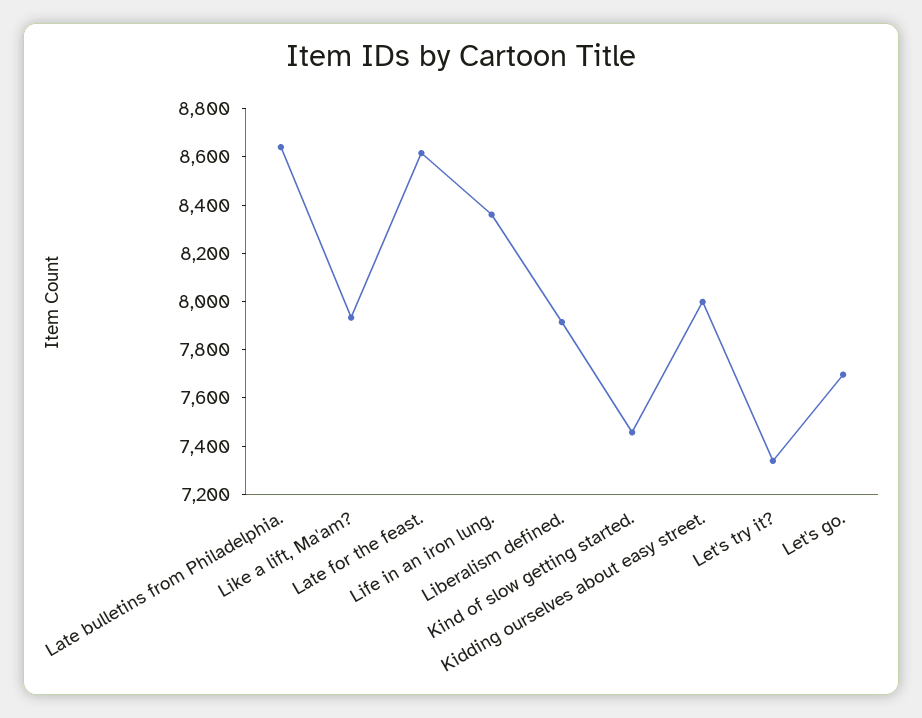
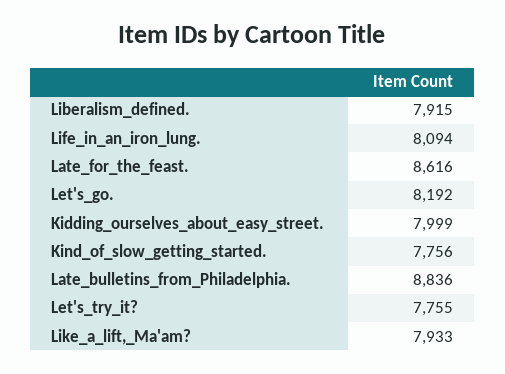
Late bulletins from Philadelphia.: 8650 -> 8836
Life in an iron lung.: 8350 -> 8094
Kind of slow getting started.: 7450 -> 7756
Let's try it?: 7350 -> 7755
Let's go.: 7700 -> 8192

